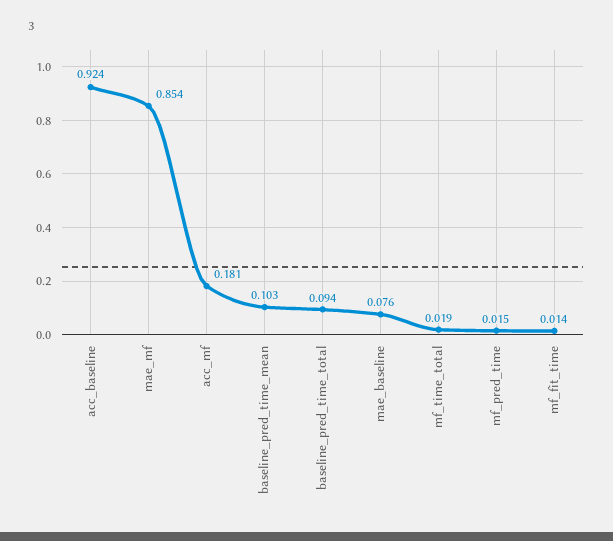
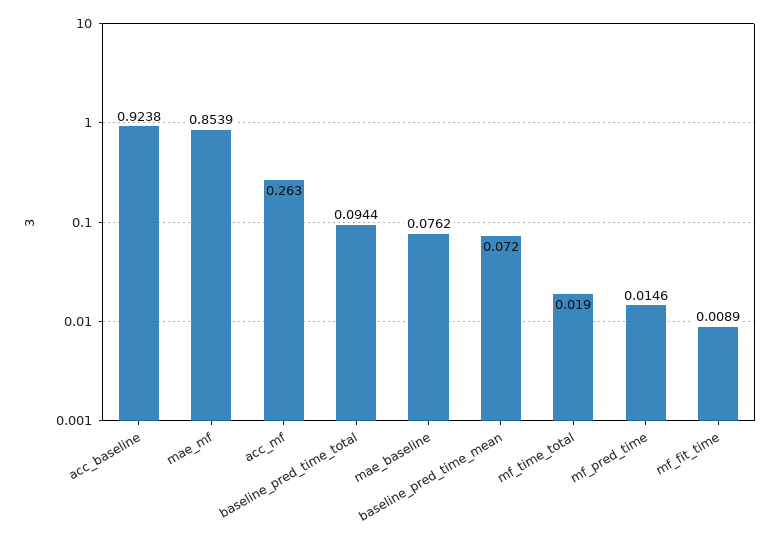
acc_mf: 0.181 -> 0.263
baseline_pred_time_mean: 0.103 -> 0.072
mf_fit_time: 0.014 -> 0.0089

